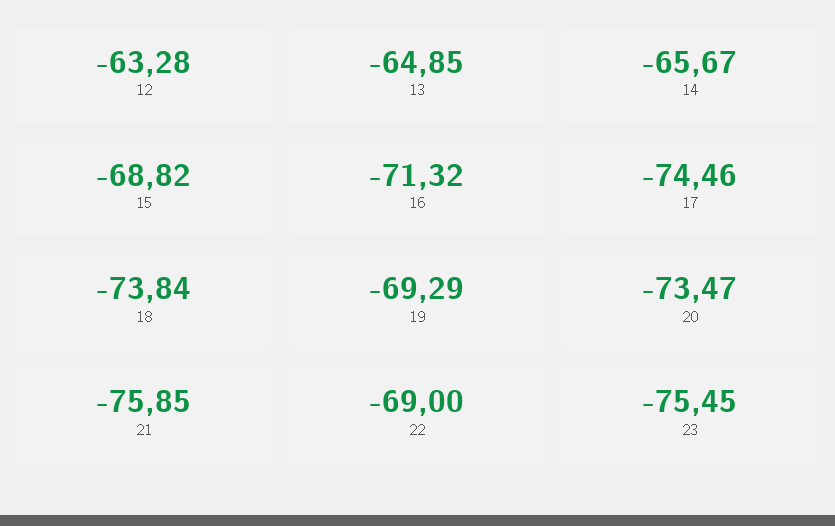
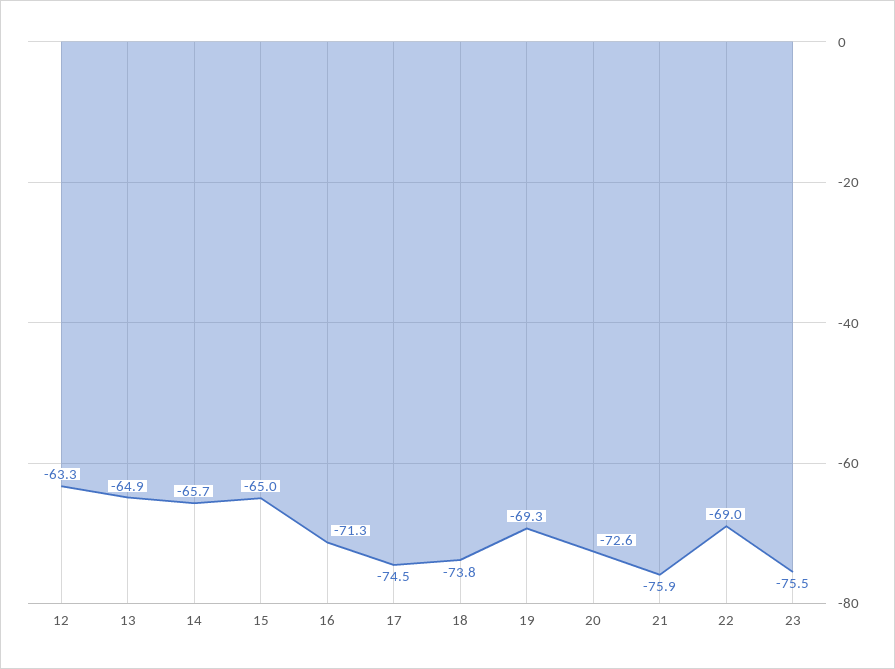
15: -68.82 -> -65
20: -73.47 -> -72.6

